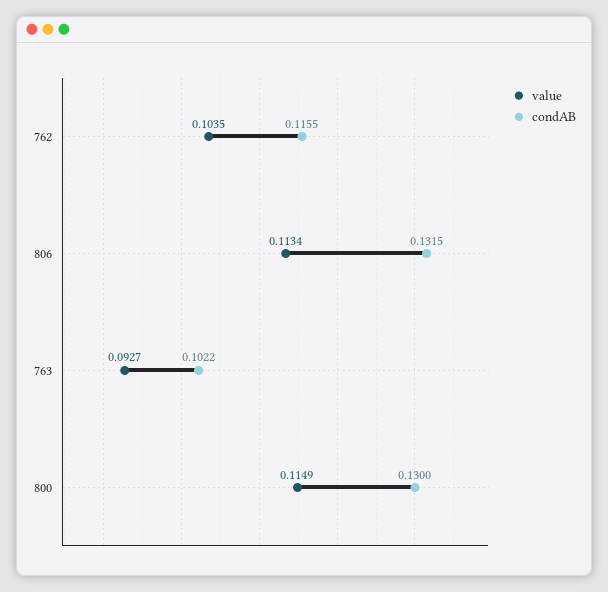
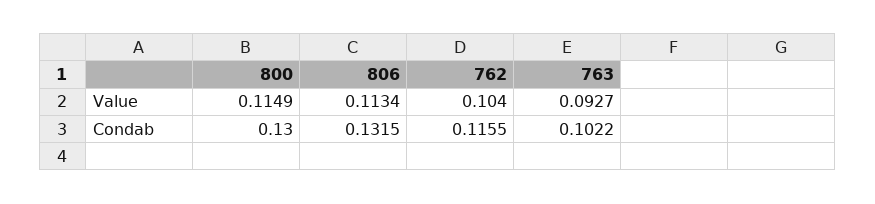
value, 762: 0.1035 -> 0.104

